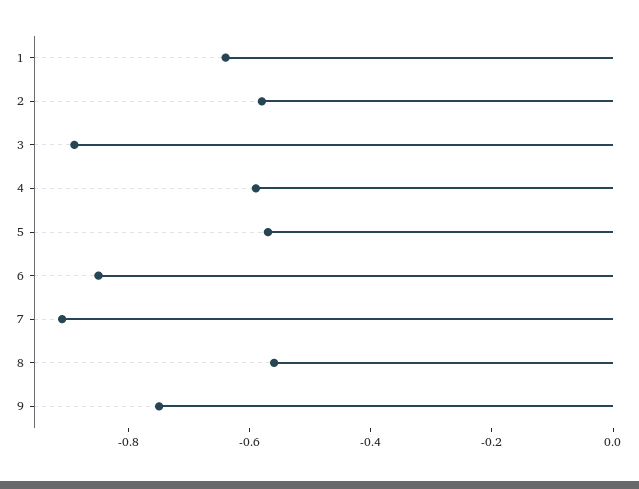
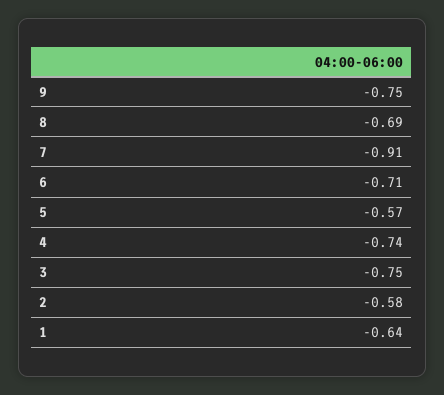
3: -0.9 -> -0.75
4: -0.6 -> -0.74
6: -0.85 -> -0.71
8: -0.55 -> -0.69

